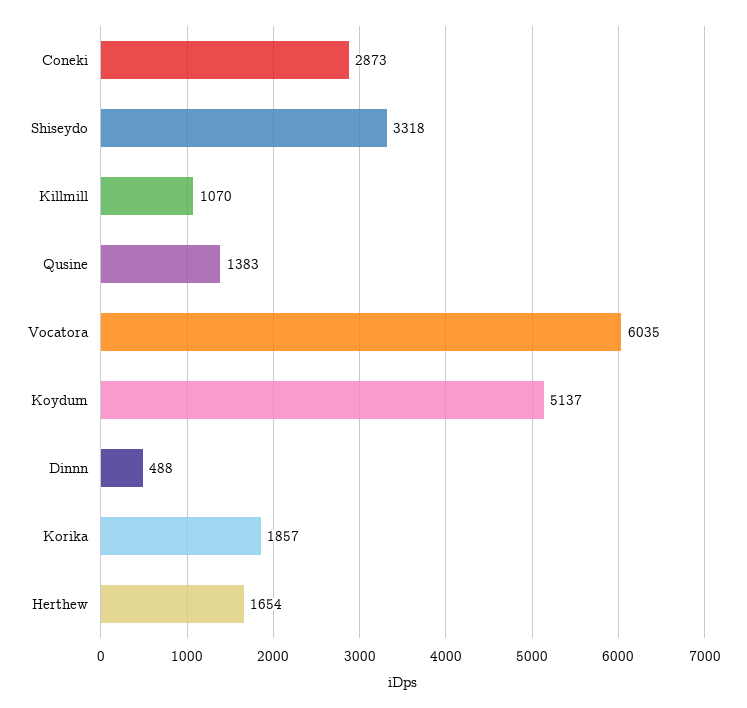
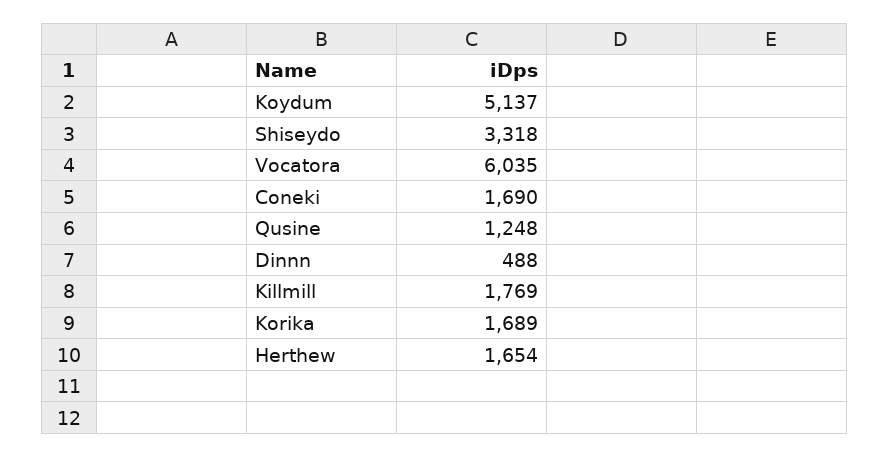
Coneki: 2873 -> 1690
Killmill: 1070 -> 1769
Qusine: 1383 -> 1248
Korika: 1857 -> 1689

